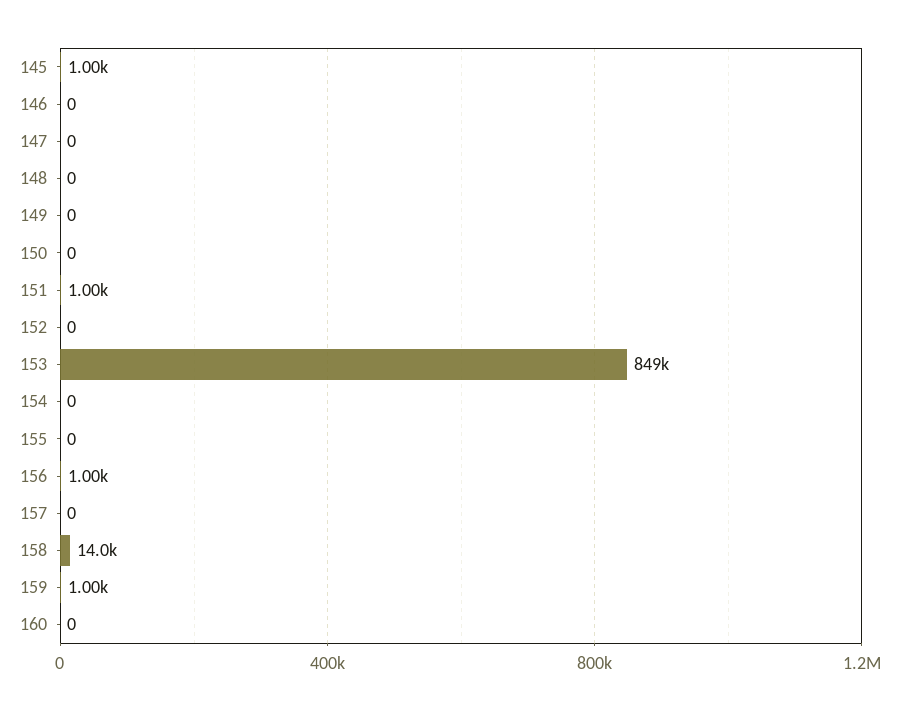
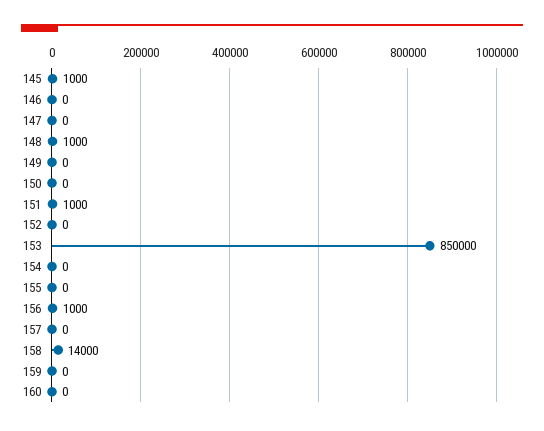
148: 0 -> 1000
153: 849000 -> 850000
159: 1000 -> 0

